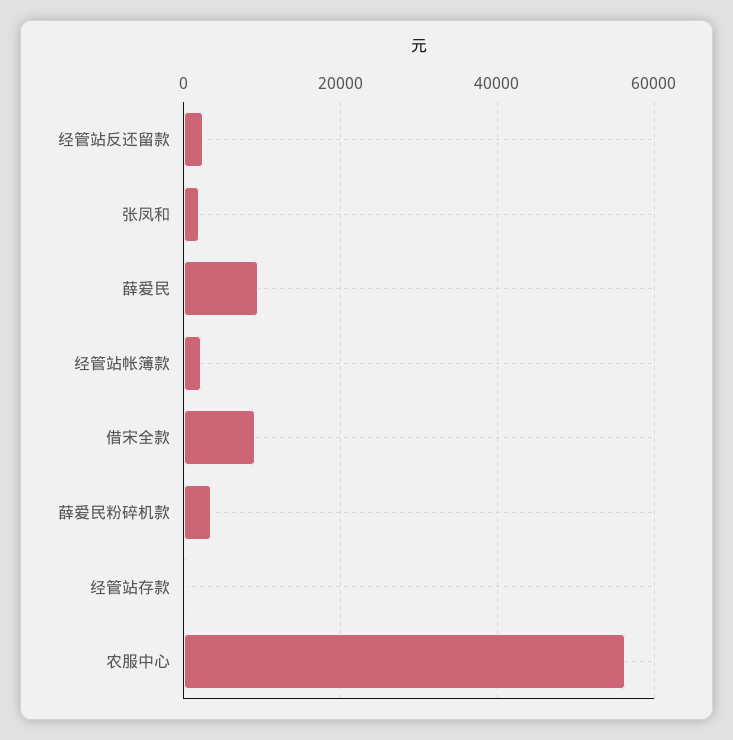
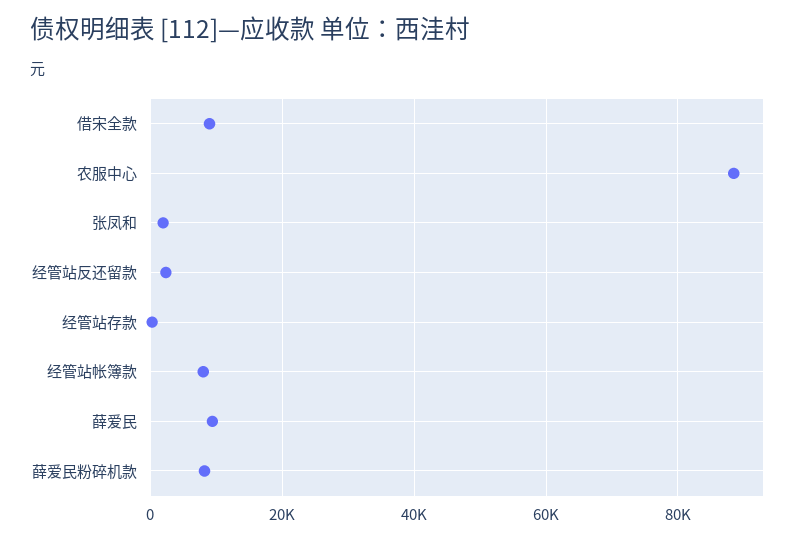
经管站帐簿款: 2000 -> 8000
薛爱民粉碎机款: 4000 -> 8000
农服中心: 56000 -> 88000

